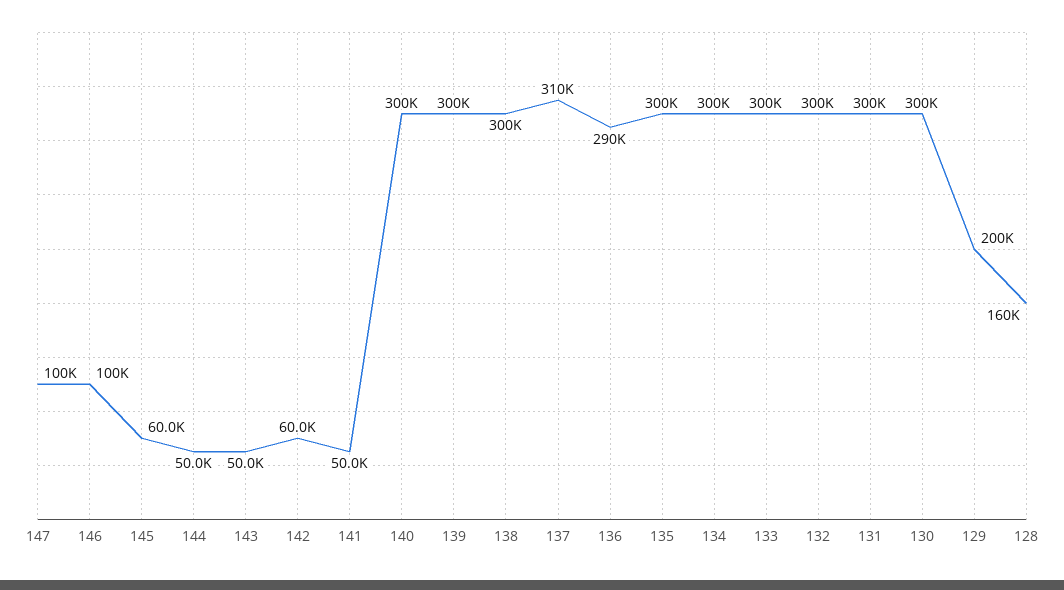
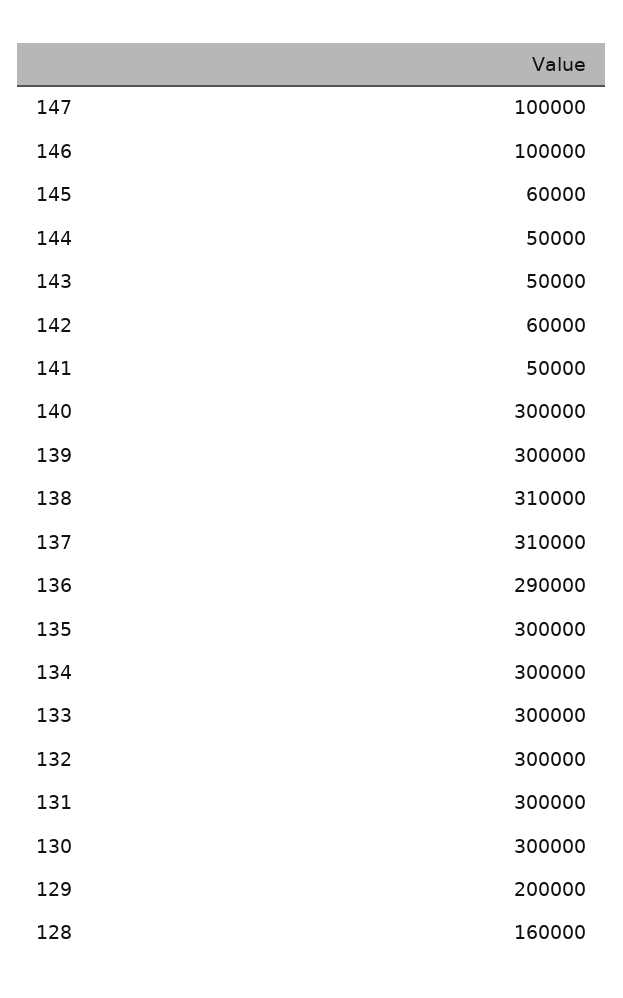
138: 300000 -> 310000

